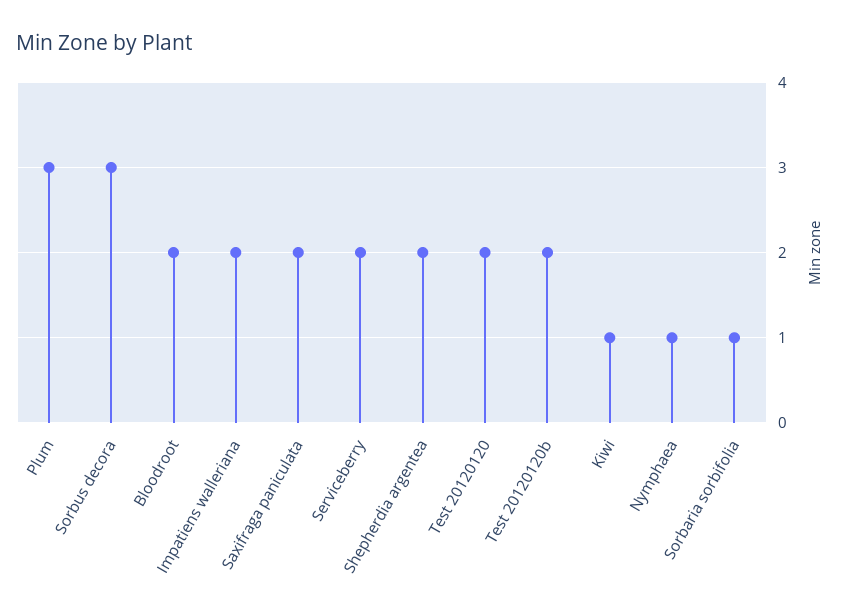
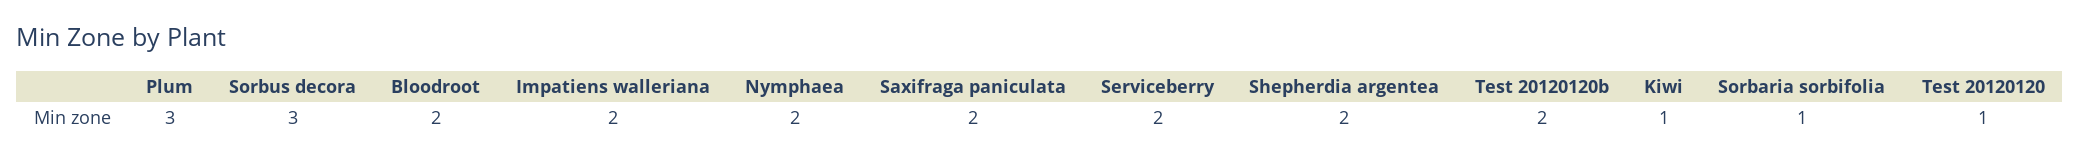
Test 20120120: 2 -> 1
Nymphaea: 1 -> 2

